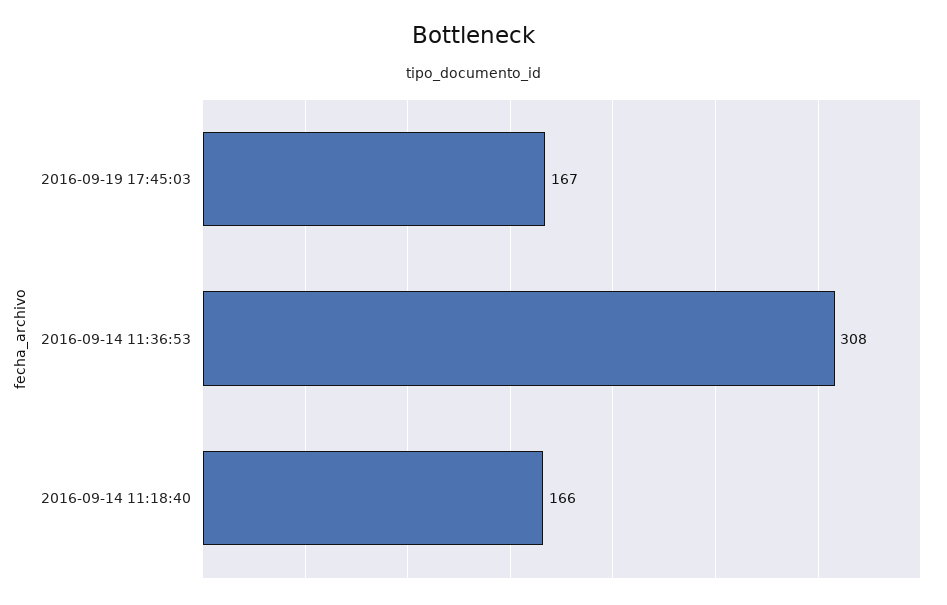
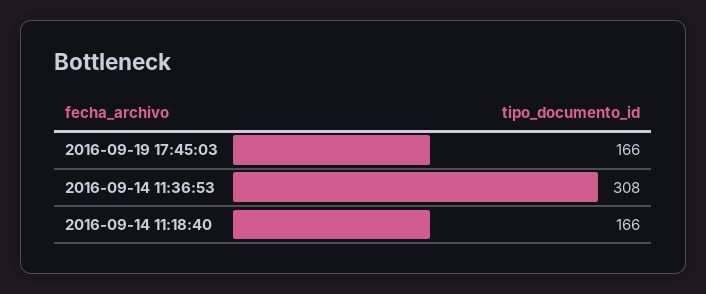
2016-09-19 17:45:03: 167 -> 166

